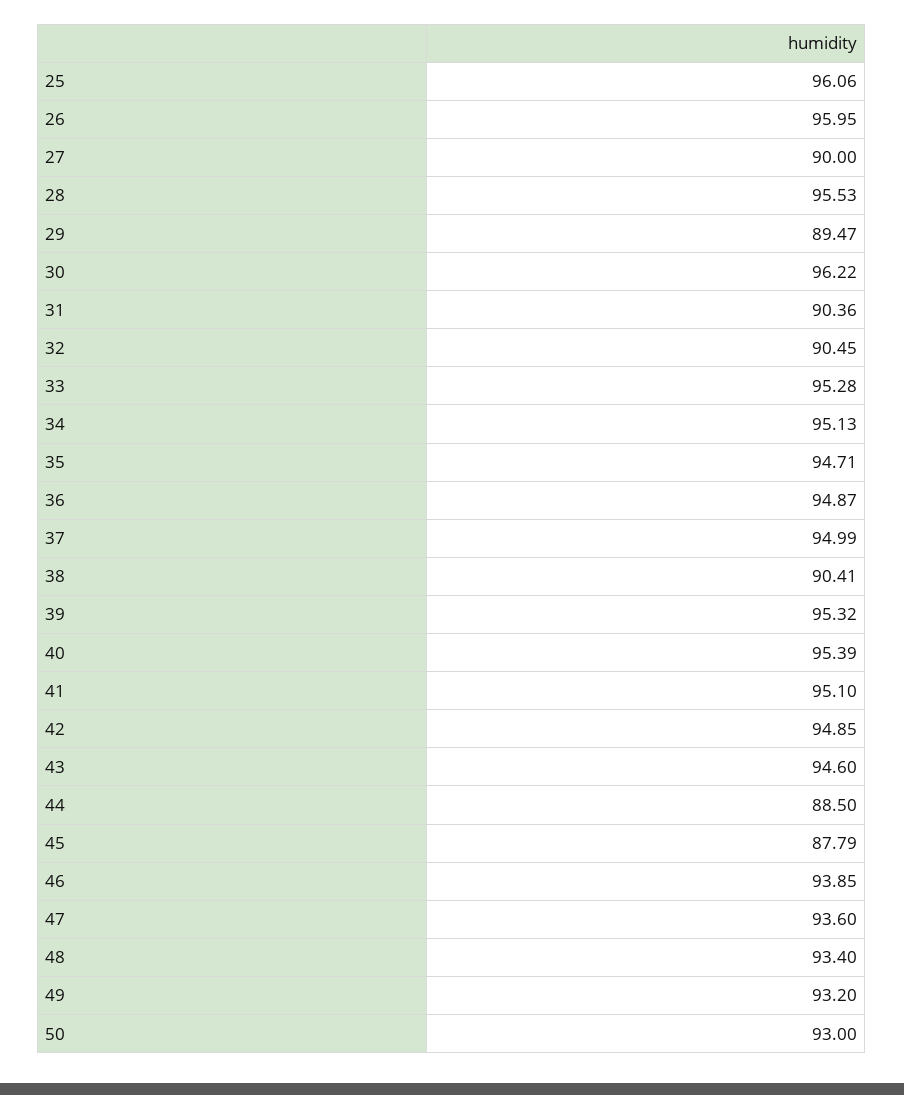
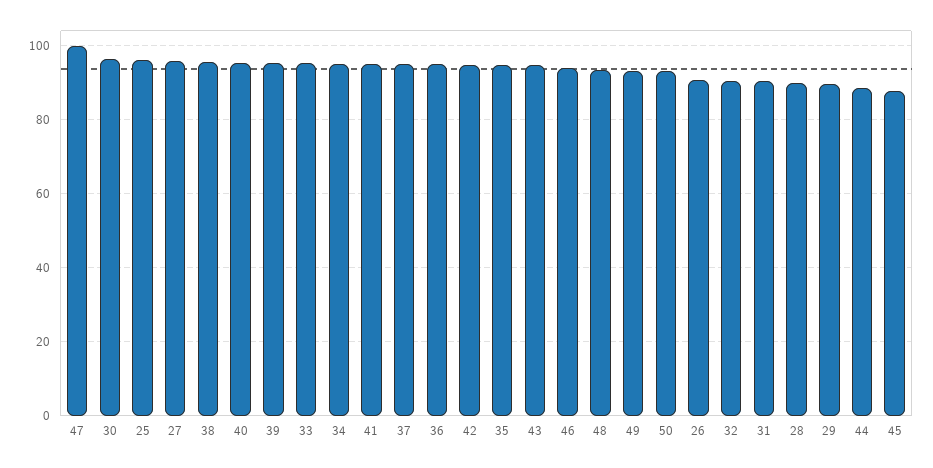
26: 95.95 -> 90
27: 90 -> 96
28: 95.53 -> 90
38: 90.41 -> 96
47: 93.6 -> 100

